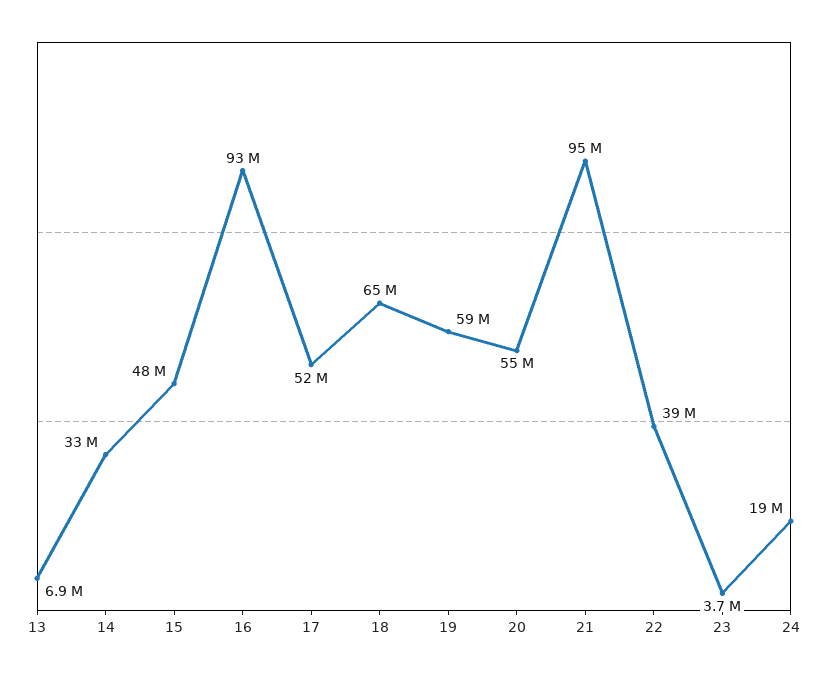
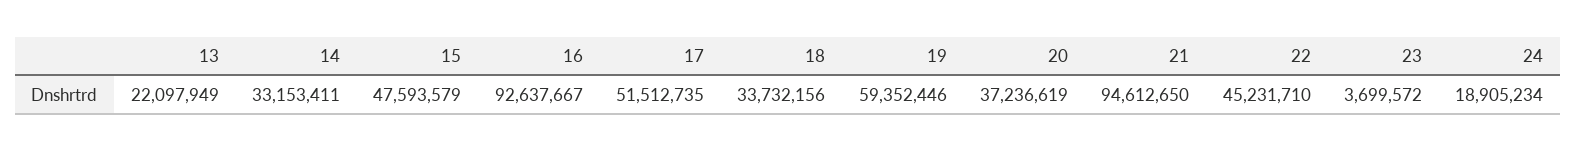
13: 6900000 -> 22097949
18: 65000000 -> 33732156
20: 55000000 -> 37236619
22: 39000000 -> 45231710

